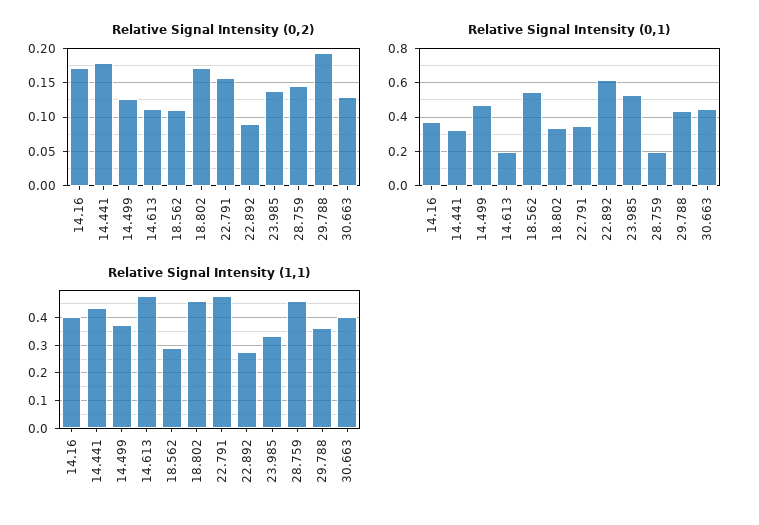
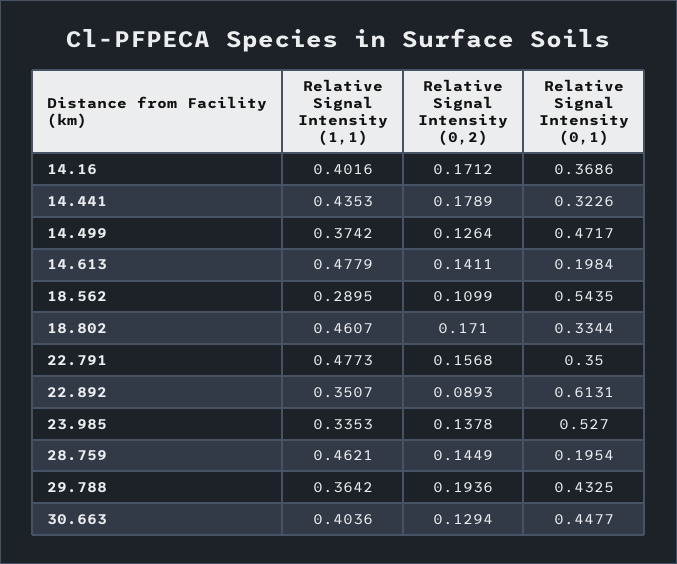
Relative Signal Intensity (0,2), 14.613: 0.11 -> 0.1411
Relative Signal Intensity (1,1), 22.892: 0.275 -> 0.3507

